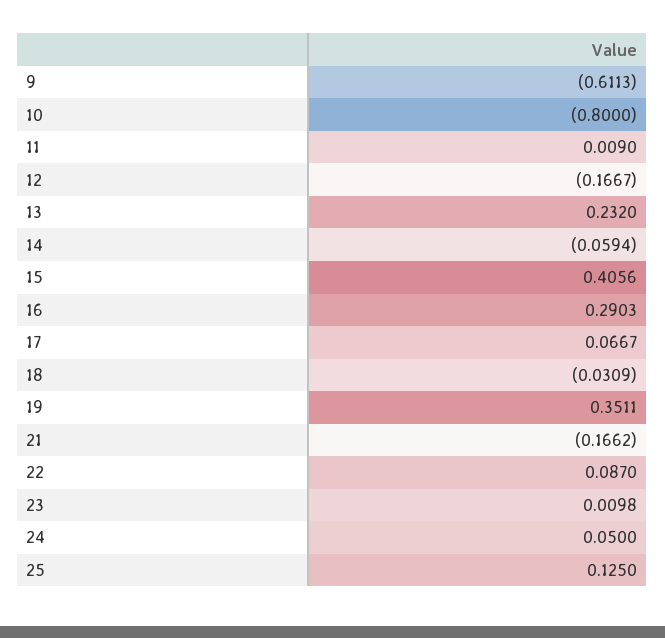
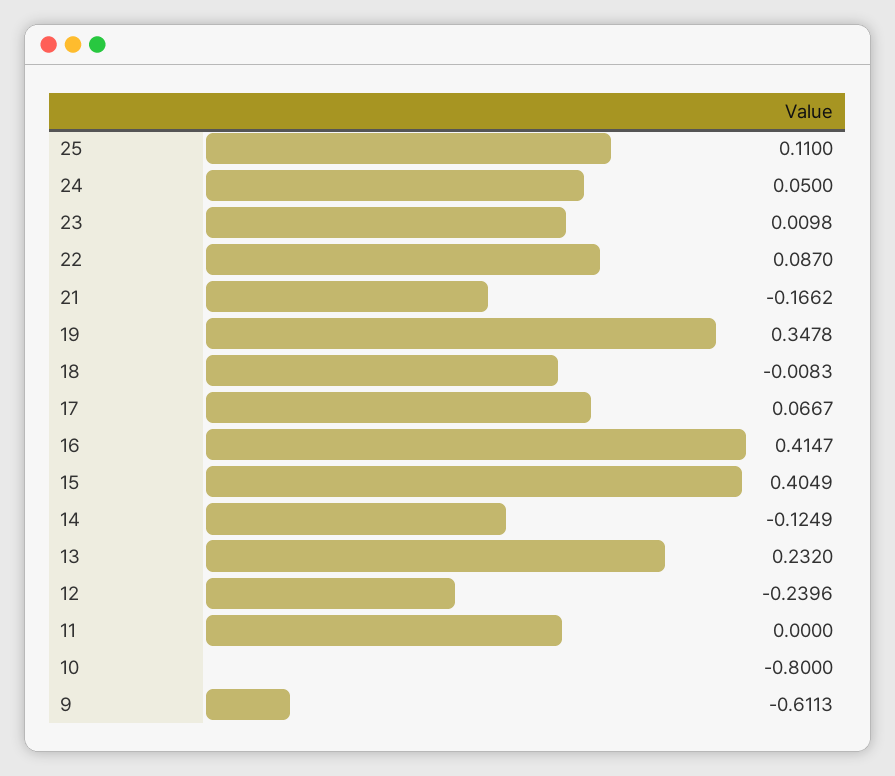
11: 0.009 -> 0
12: -0.1667 -> -0.2396
14: -0.0594 -> -0.1249
15: 0.4056 -> 0.4049
16: 0.2903 -> 0.4147
18: -0.0309 -> -0.0083
19: 0.3511 -> 0.3478
25: 0.125 -> 0.11

